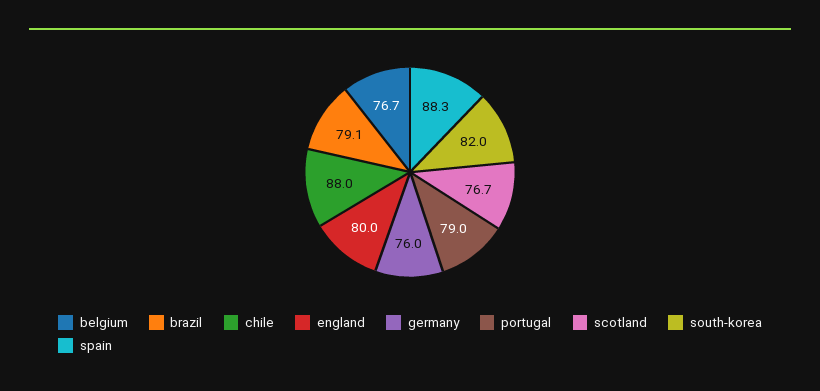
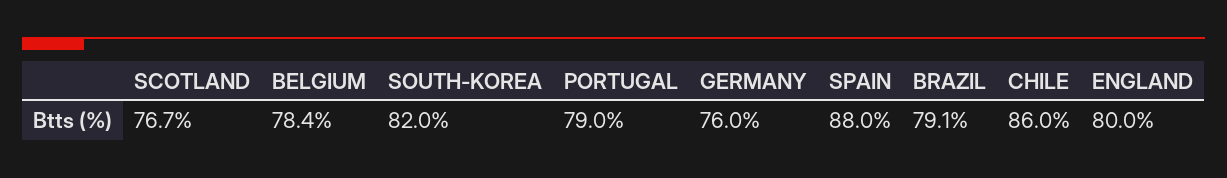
belgium: 76.7 -> 78.4
chile: 88 -> 86
spain: 88.3 -> 88

